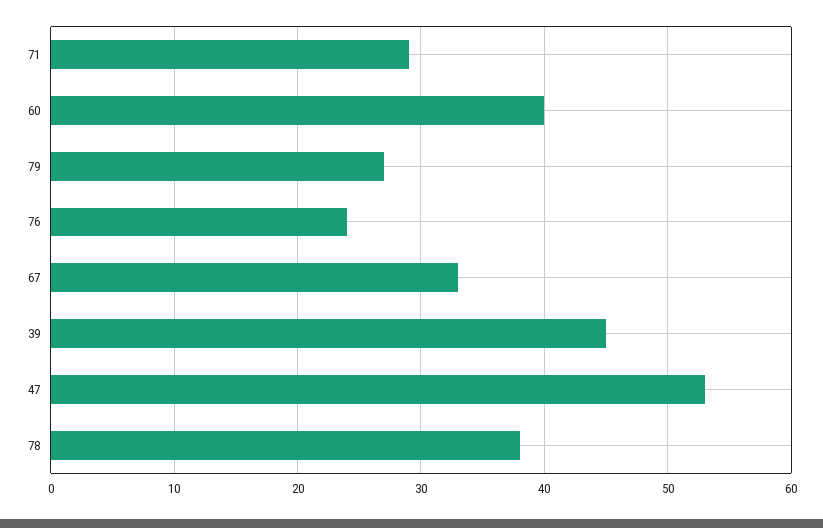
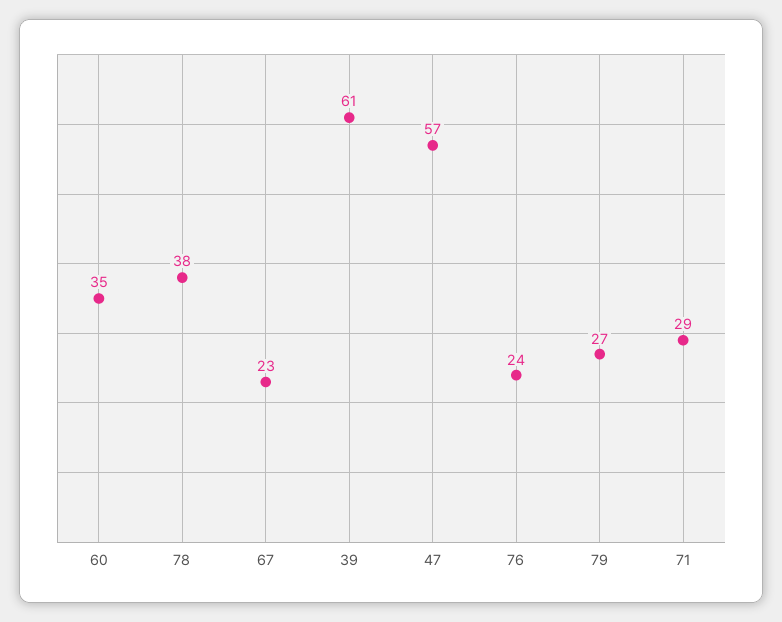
60: 40 -> 35
67: 33 -> 23
39: 45 -> 61
47: 53 -> 57

